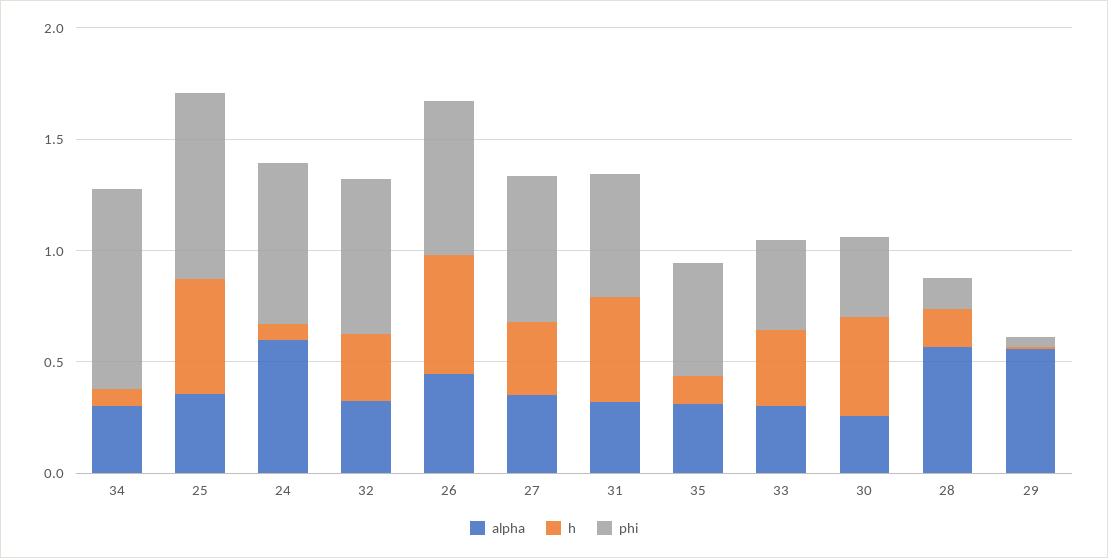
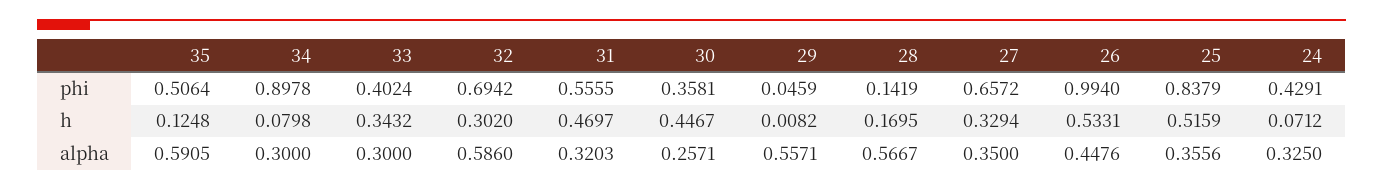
alpha, 24: 0.6 -> 0.325
phi, 24: 0.7 -> 0.4291
alpha, 32: 0.3 -> 0.586
phi, 26: 0.7 -> 0.994
alpha, 35: 0.3 -> 0.5905

